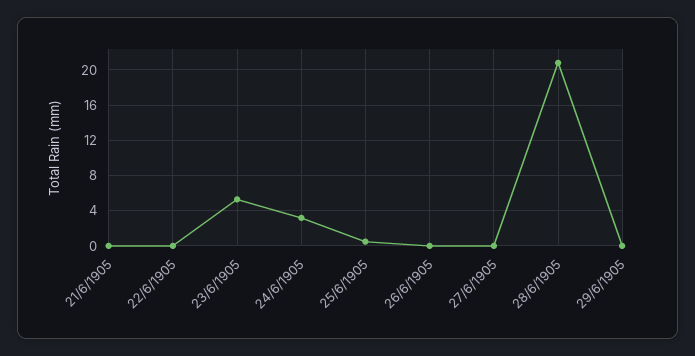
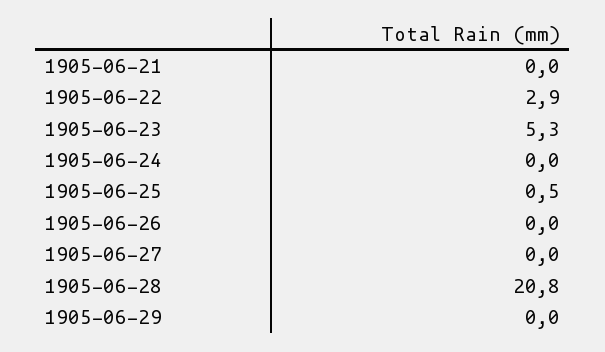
22/6/1905: 0 -> 2.9
24/6/1905: 3 -> 0

